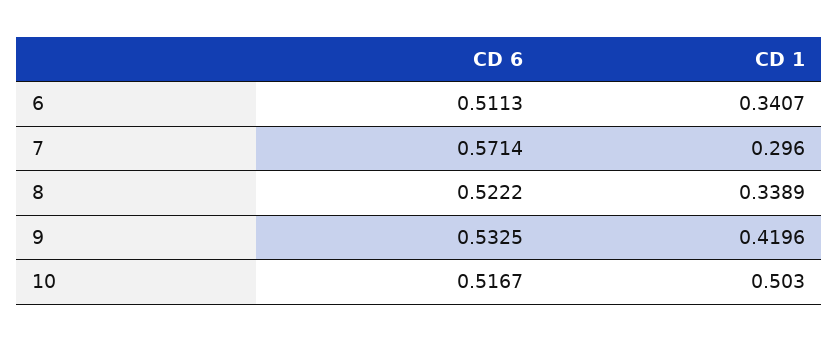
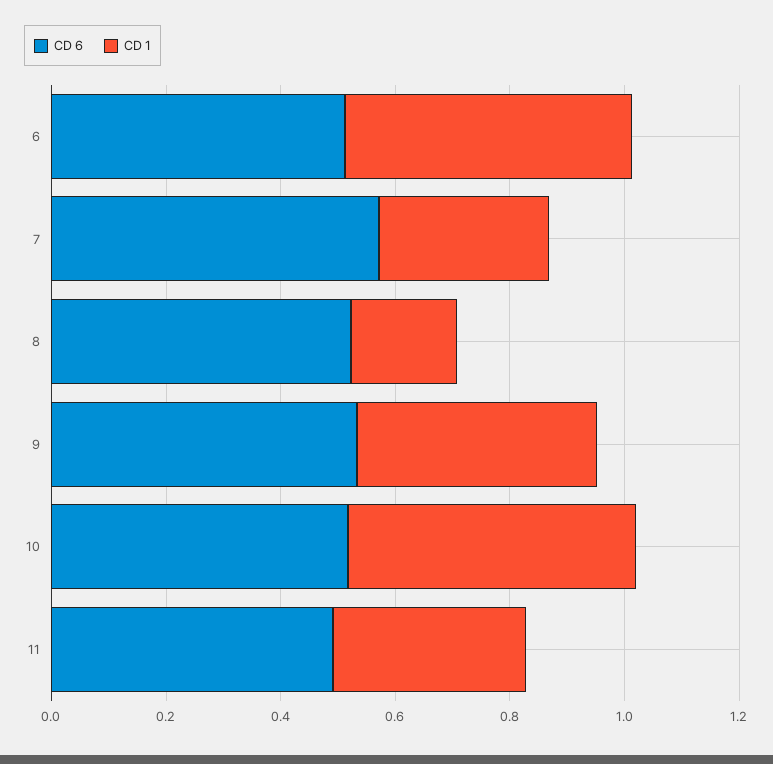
CD 1, 6: 0.3407 -> 0.5
CD 1, 8: 0.3389 -> 0.2
CD 6, 11: none -> 0.5
CD 1, 11: none -> 0.35

